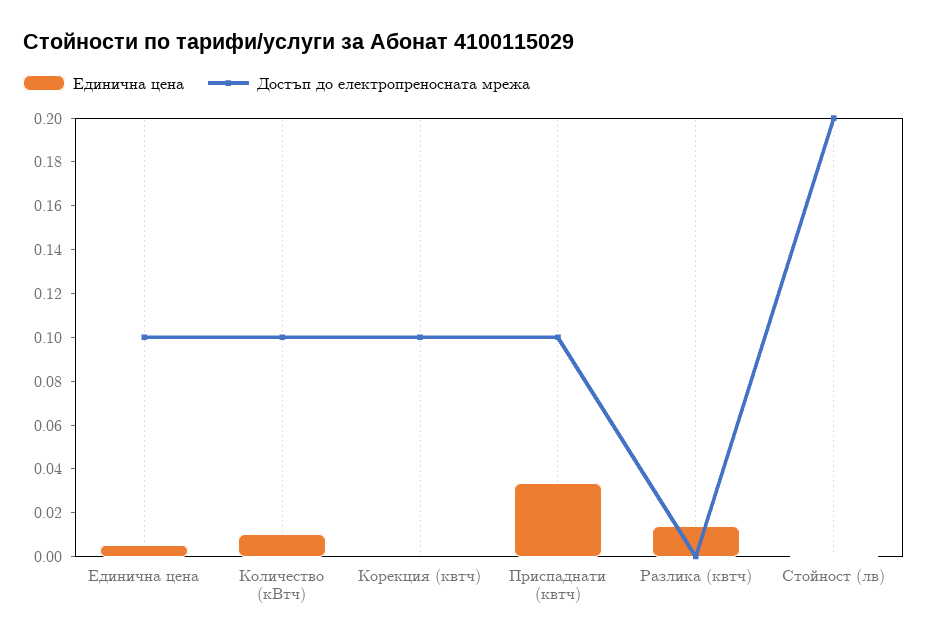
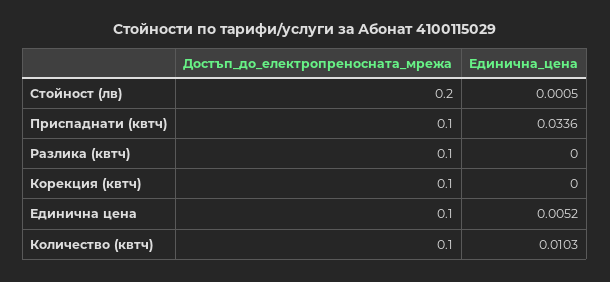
Единична цена, Разлика (квтч): 0.015 -> 0
Достъп до електропреносната мрежа, Разлика (квтч): 0 -> 0.1

